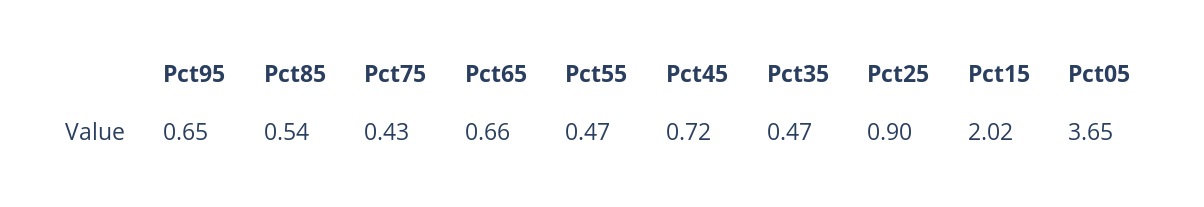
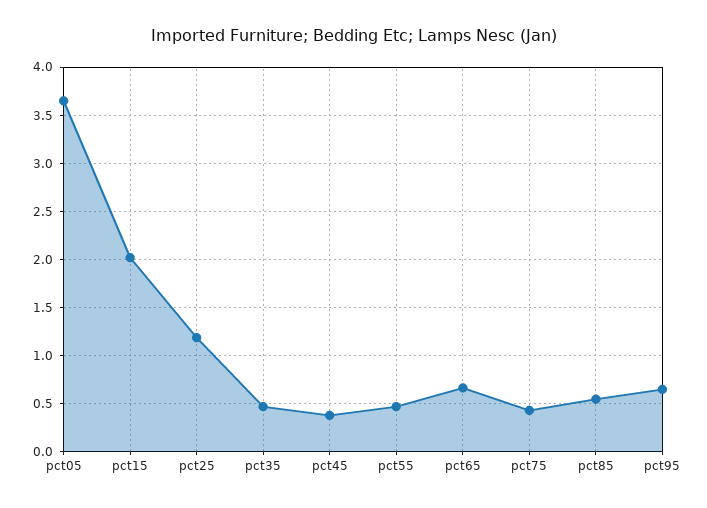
Pct45: 0.72 -> 0.4
Pct25: 0.9 -> 1.2

